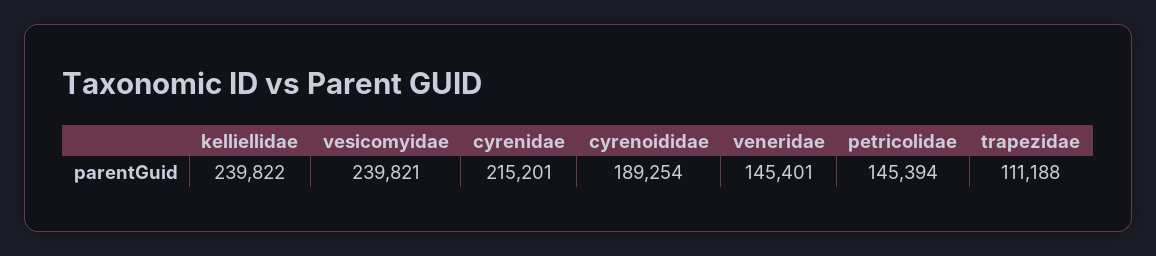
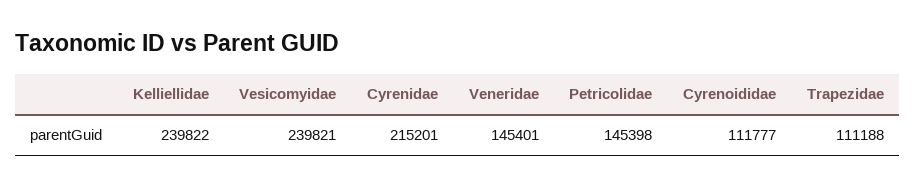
cyrenoididae: 189254 -> 111777
petricolidae: 145394 -> 145398

